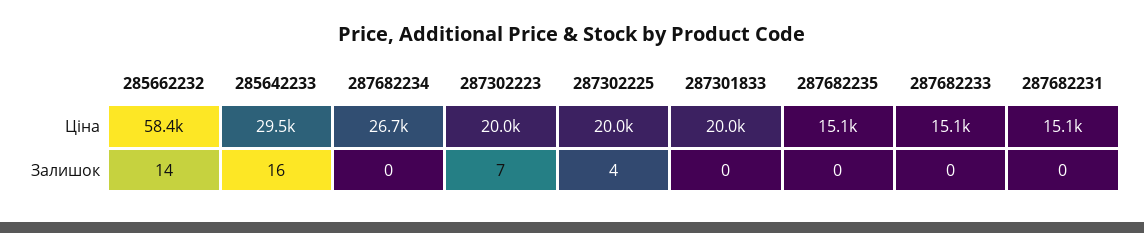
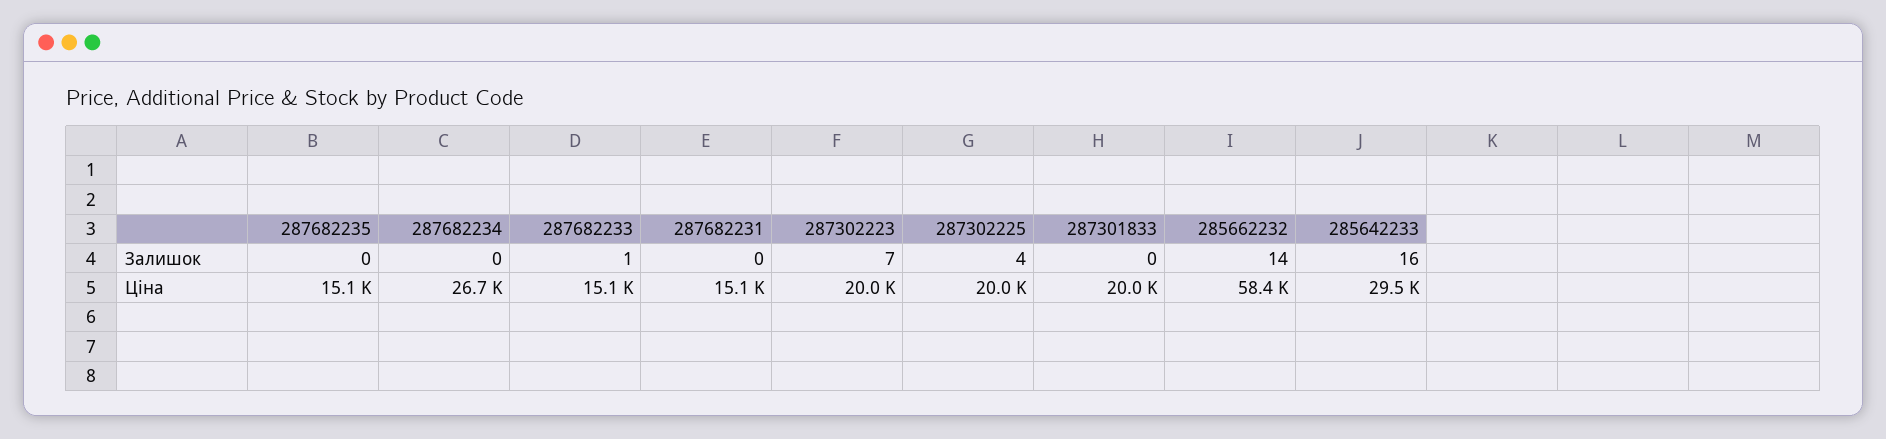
287682233, Залишок: 0 -> 1

